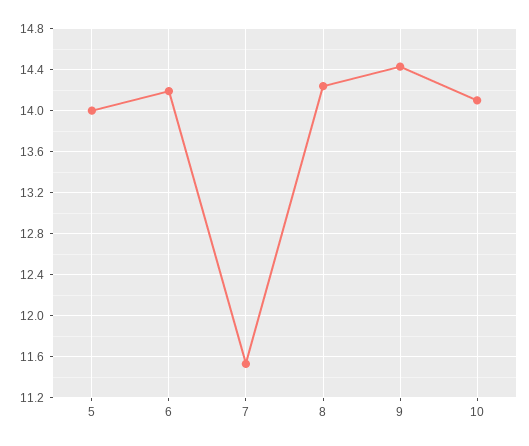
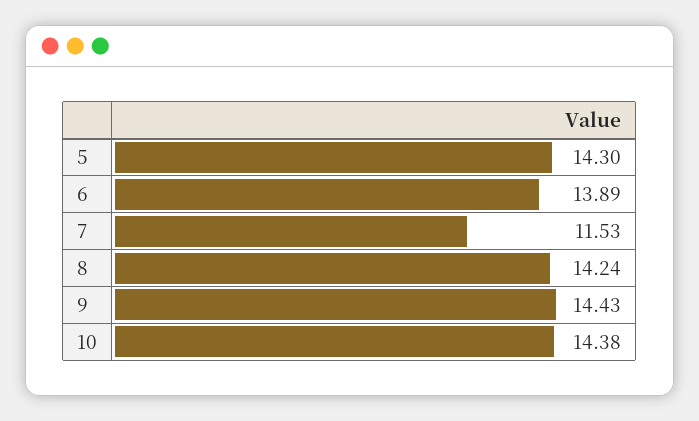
5: 14 -> 14.3
6: 14.2 -> 13.89
10: 14.1 -> 14.38

